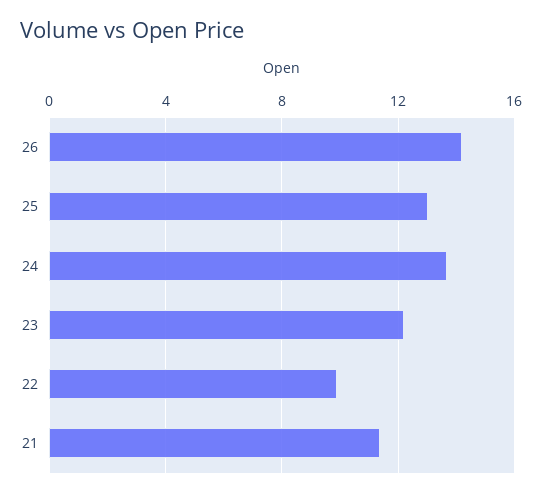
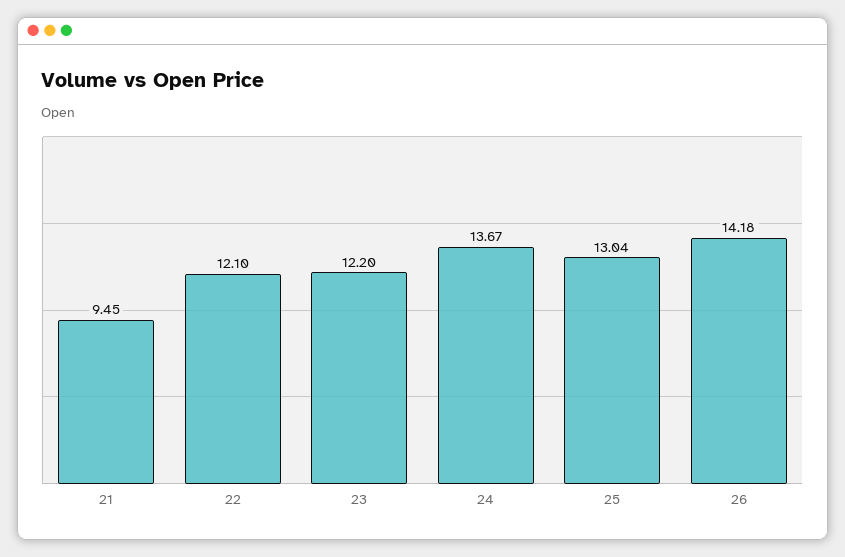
22: 10 -> 12.1
21: 11.5 -> 9.45

